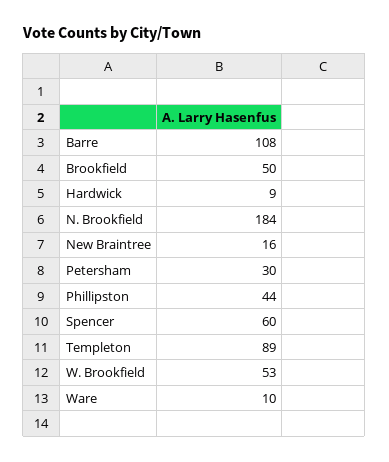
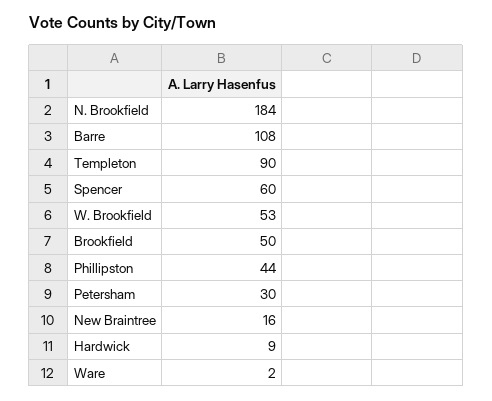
Templeton: 89 -> 90
Ware: 10 -> 2

